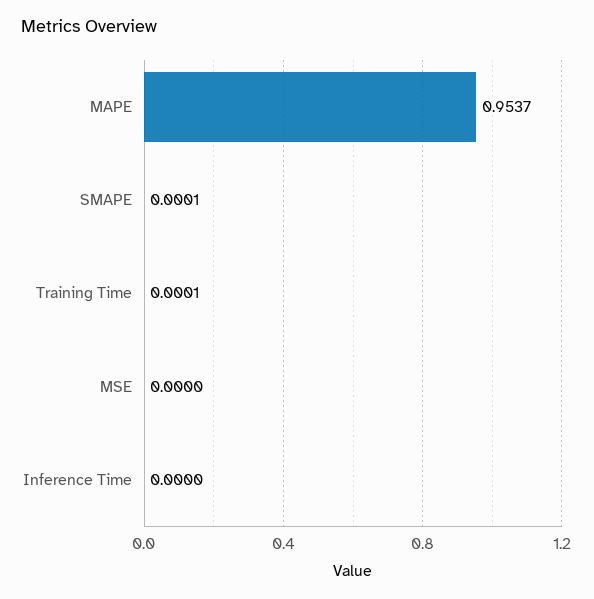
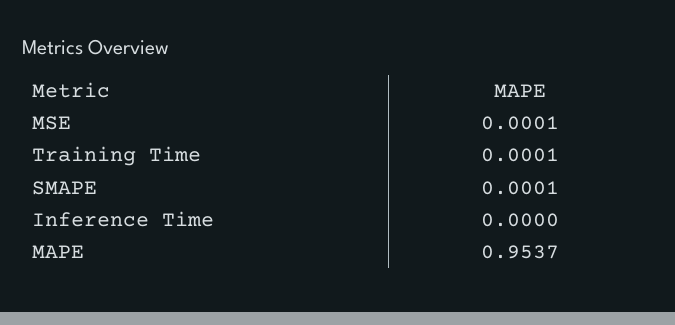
MSE: 0 -> 0.0001

